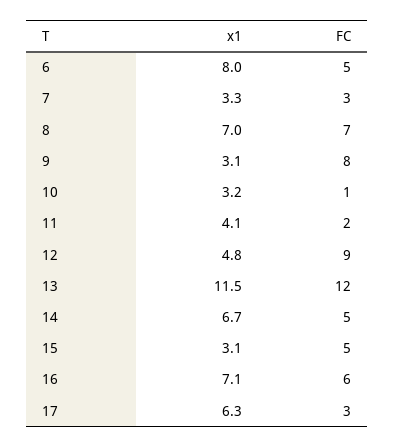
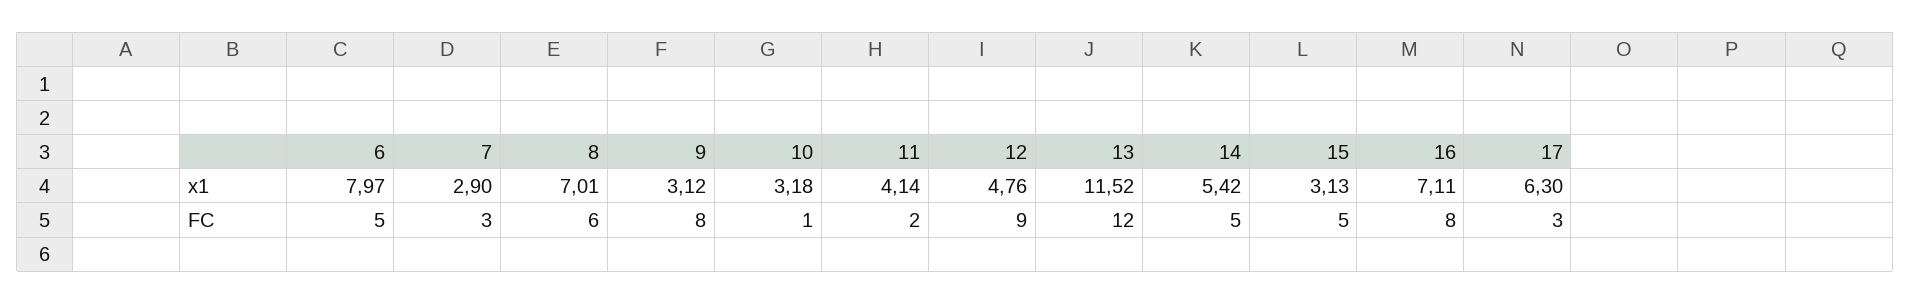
x1, 7: 3.3 -> 2.9
FC, 8: 7 -> 6
x1, 14: 6.7 -> 5.42
FC, 16: 6 -> 8

